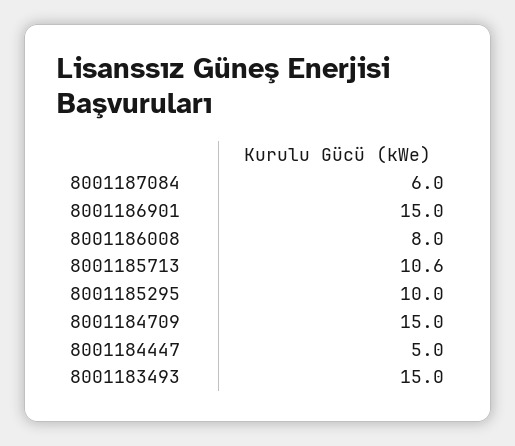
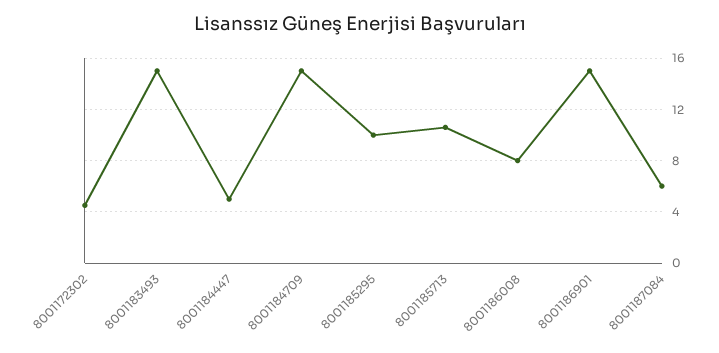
8001172302: none -> 4.5

